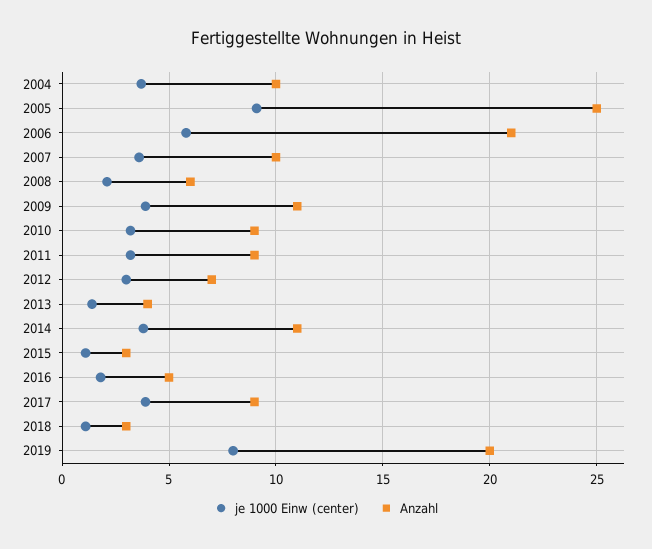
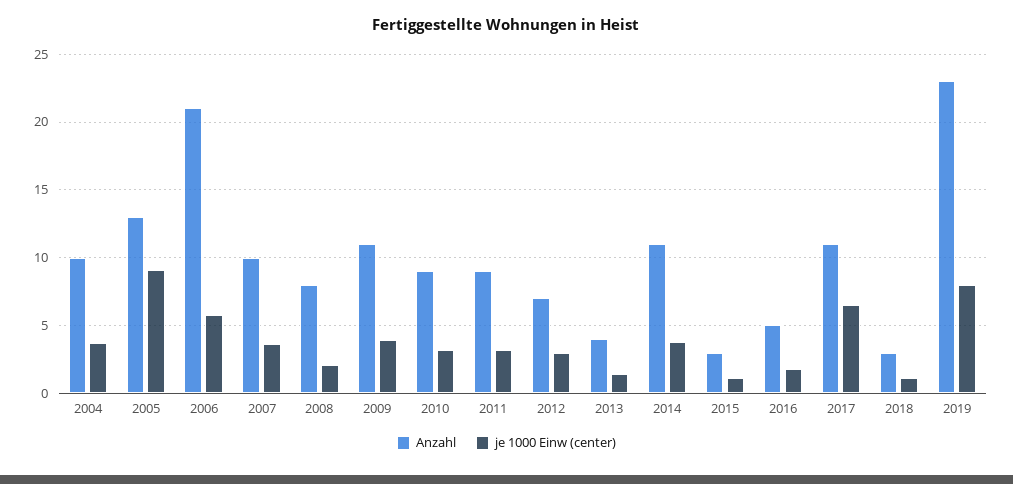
Anzahl, 2005: 25 -> 13
Anzahl, 2008: 6 -> 8
je 1000 Einw (center), 2017: 4 -> 6.5
Anzahl, 2017: 9 -> 11
Anzahl, 2019: 20 -> 23

